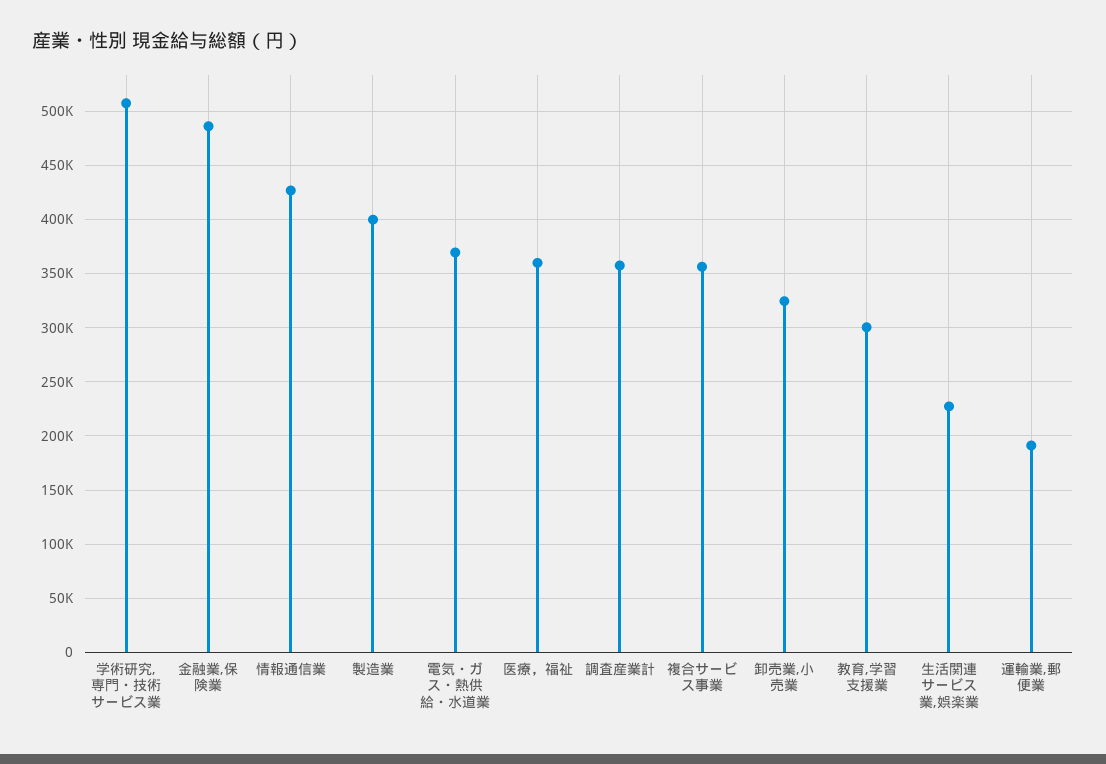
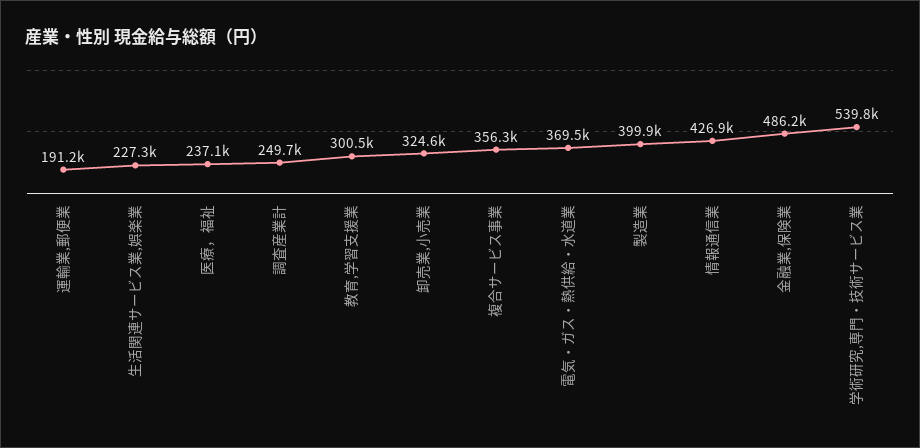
学術研究,専門・技術サービス業: 510000 -> 539800
医療，福祉: 360000 -> 237100
調査産業計: 360000 -> 249700

